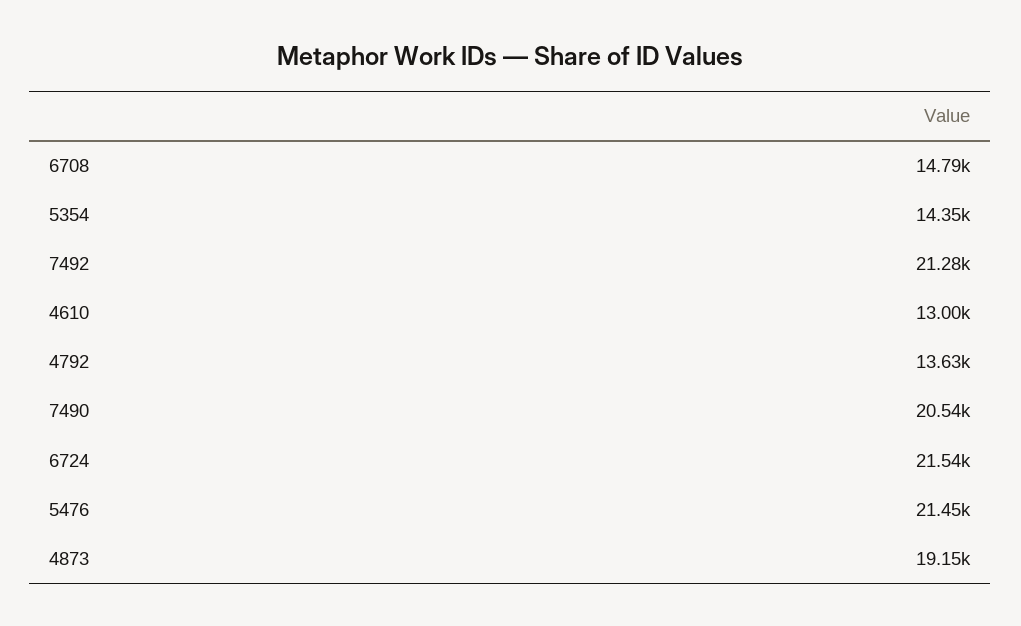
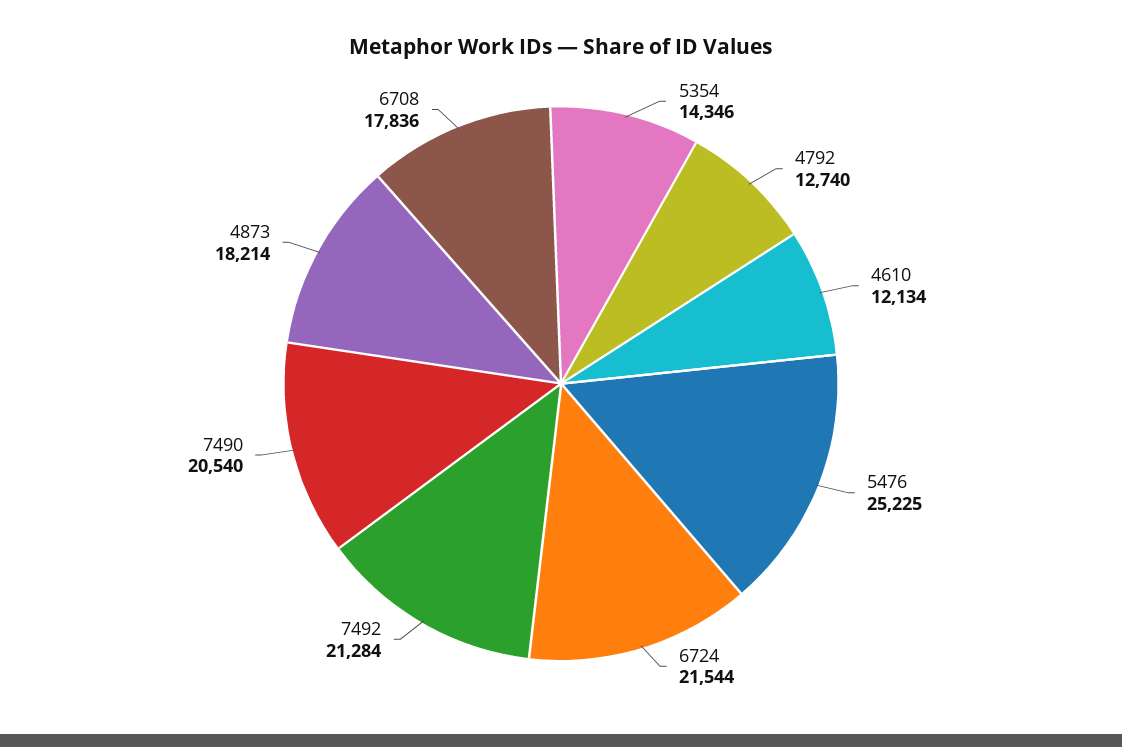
6708: 14790 -> 17836
4610: 13000 -> 12134
4792: 13630 -> 12740
5476: 21450 -> 25225
4873: 19150 -> 18214

